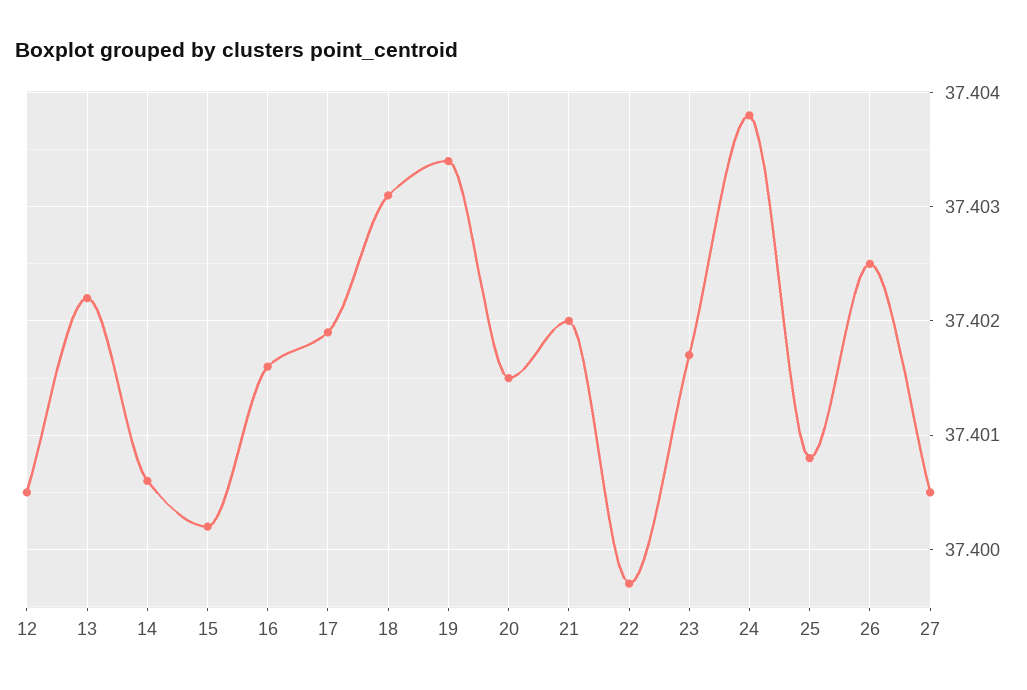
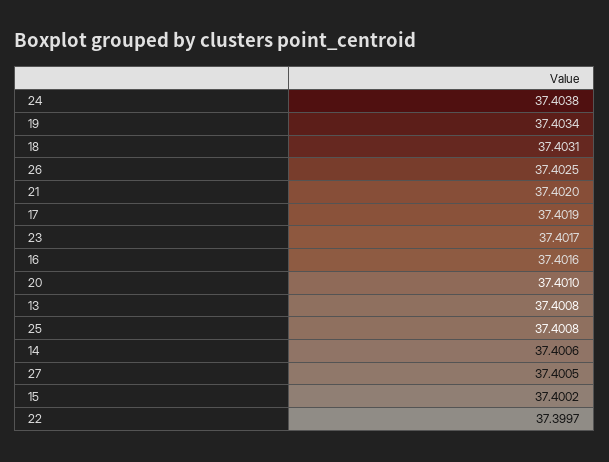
12: 37.4005 -> none
13: 37.4022 -> 37.4008
20: 37.4015 -> 37.401

